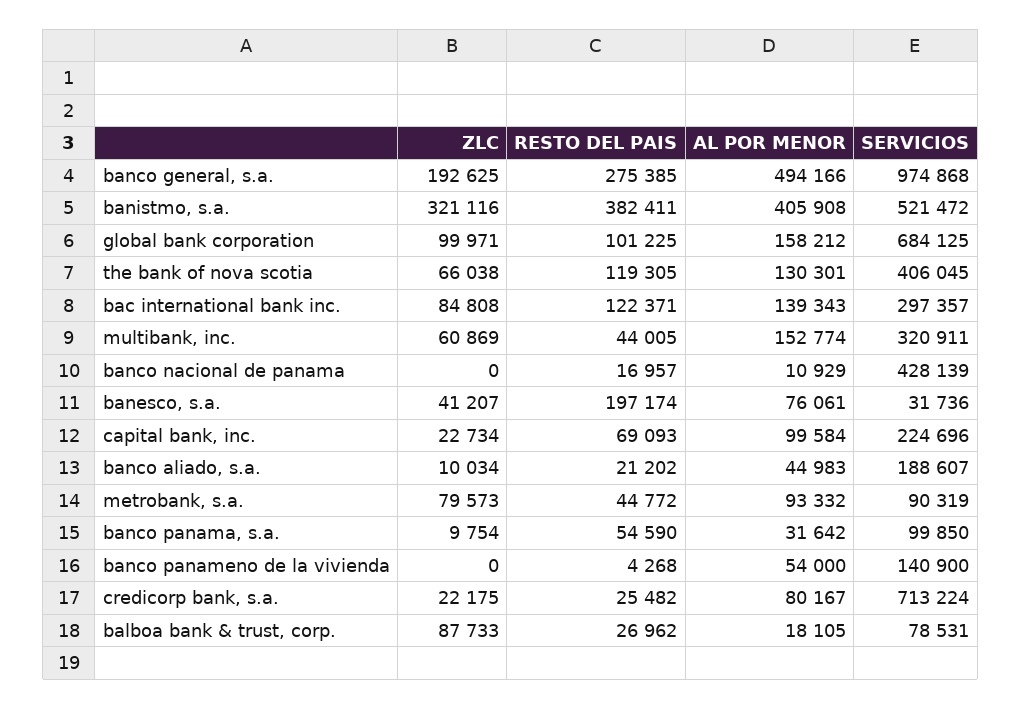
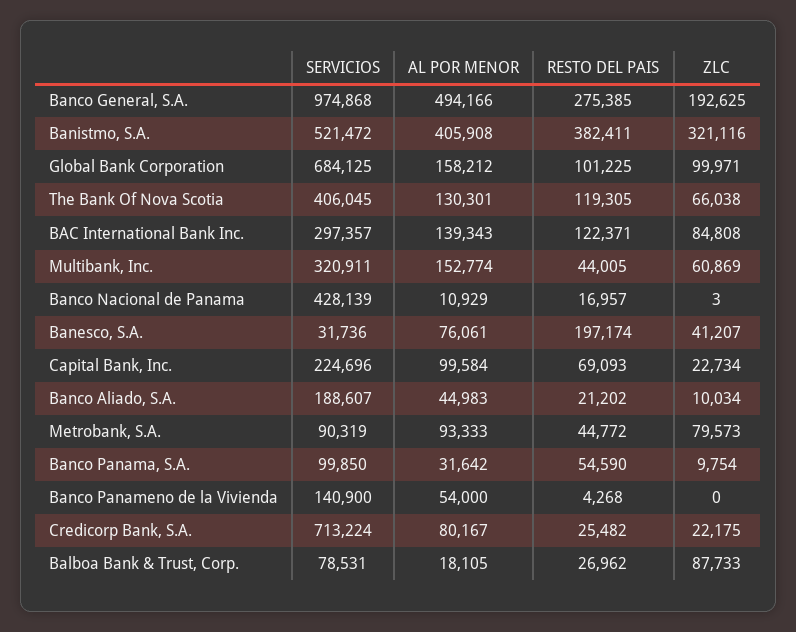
ZLC, banco nacional de panama: 0 -> 3
AL POR MENOR, metrobank, s.a.: 93332 -> 93333

